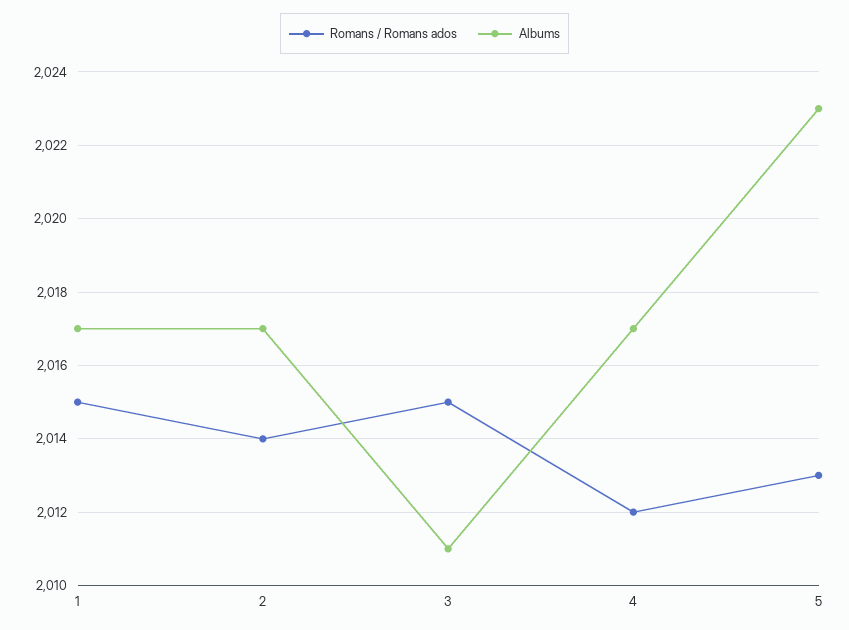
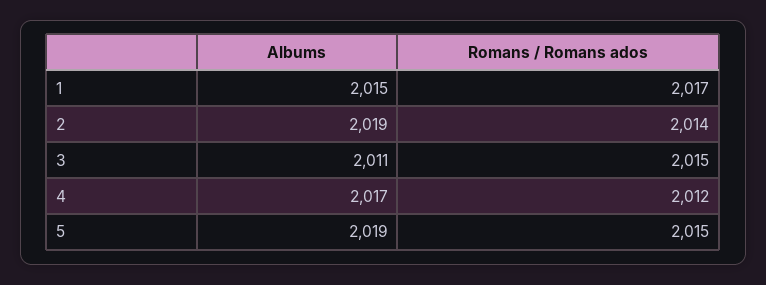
Romans / Romans ados, 1: 2015 -> 2017
Albums, 1: 2017 -> 2015
Albums, 2: 2017 -> 2019
Romans / Romans ados, 5: 2013 -> 2015
Albums, 5: 2023 -> 2019

